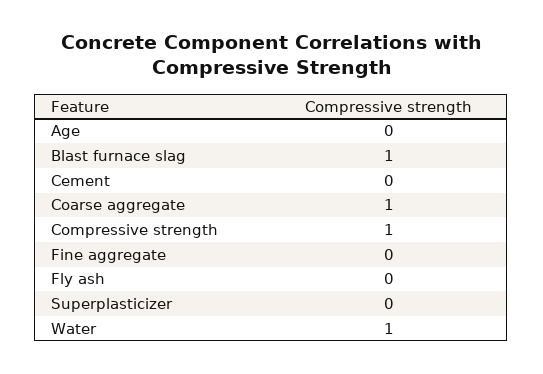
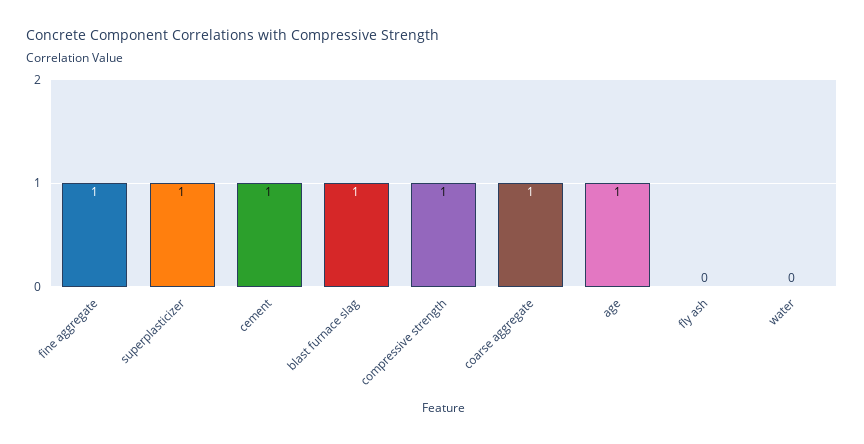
Age: 0 -> 1
Cement: 0 -> 1
Fine aggregate: 0 -> 1
Superplasticizer: 0 -> 1
Water: 1 -> 0

